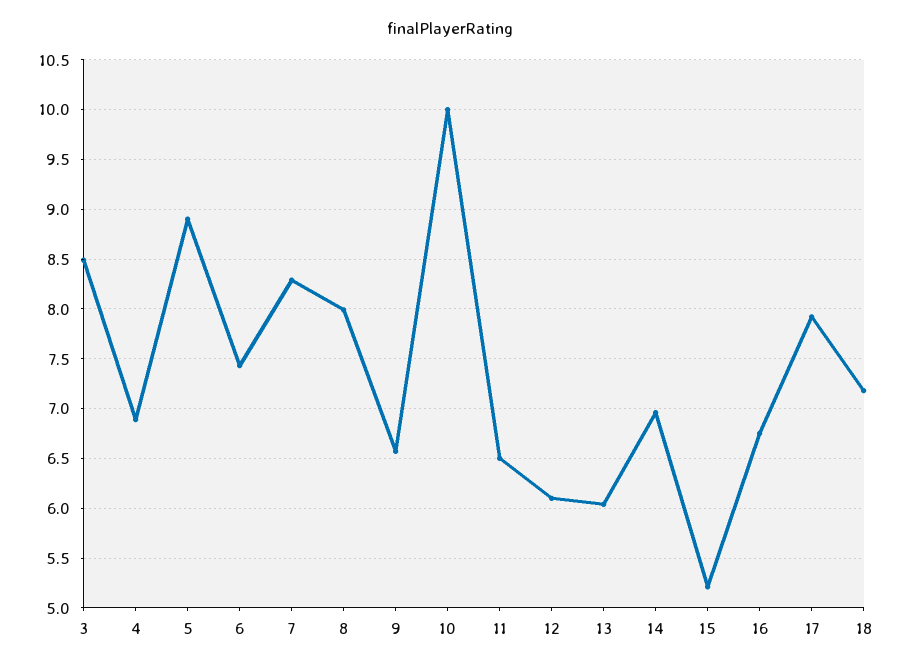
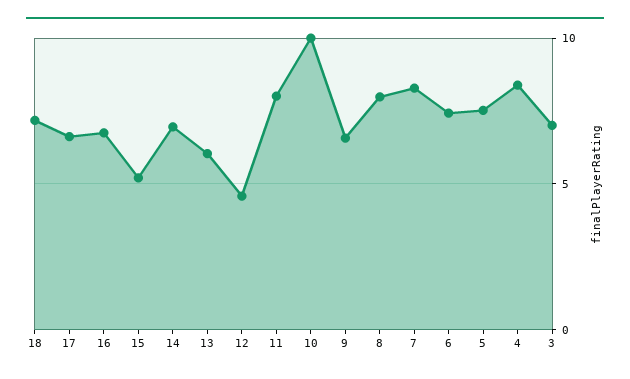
3: 8.5 -> 7
4: 6.9 -> 8.5
5: 8.9 -> 7.5
11: 6.5 -> 8
12: 6.1 -> 4.5
17: 7.9 -> 6.5

